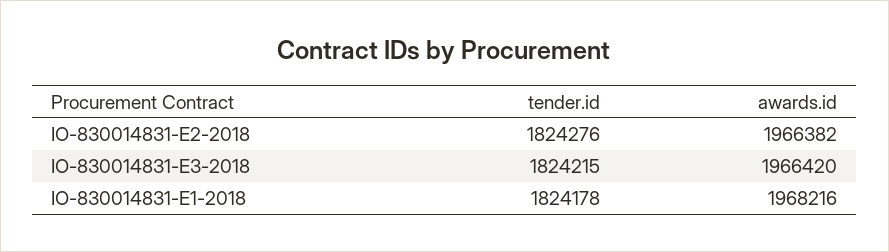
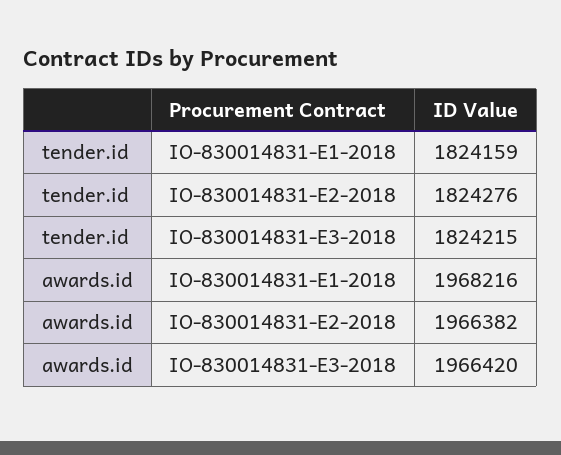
tender.id, IO-830014831-E1-2018: 1824178 -> 1824159

